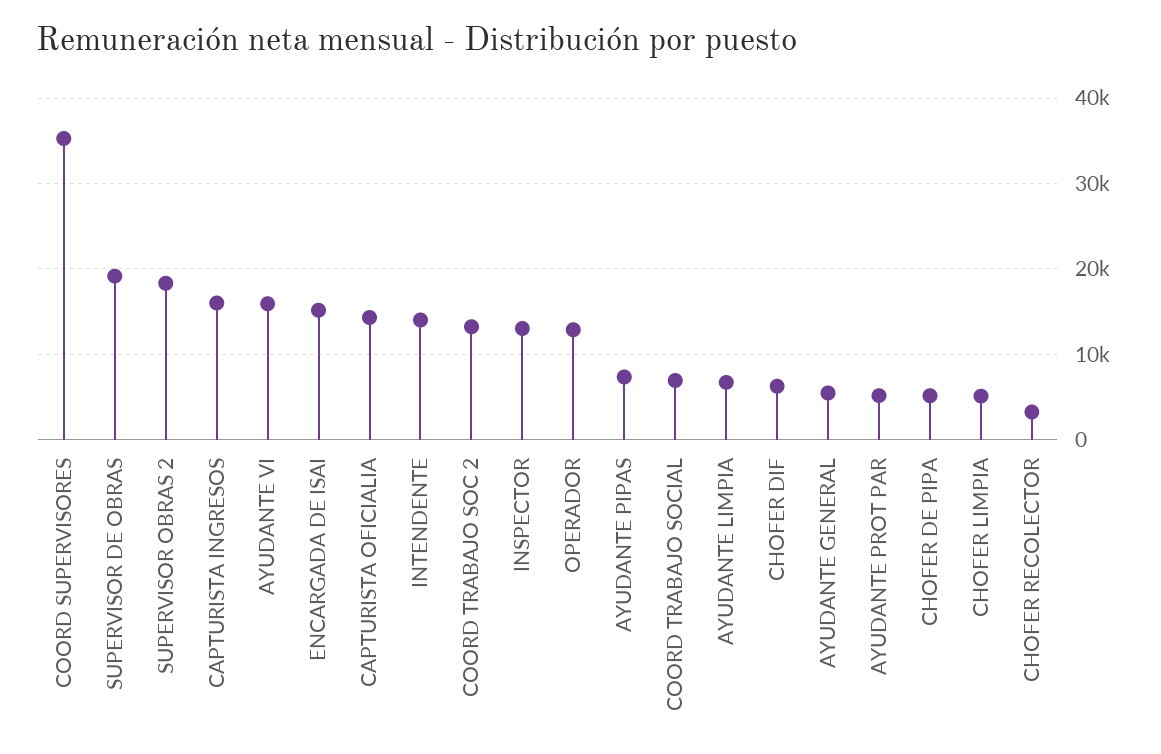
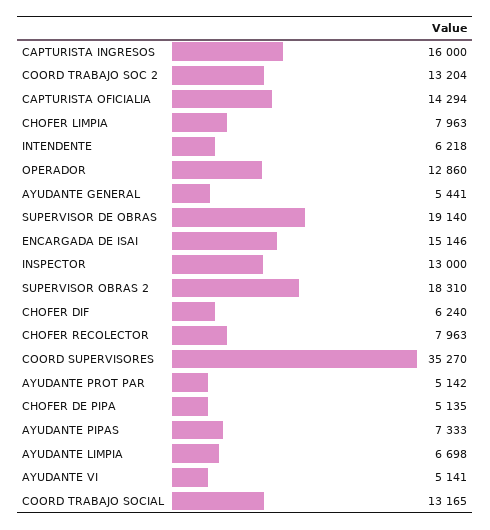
AYUDANTE VI: 16000 -> 5141
INTENDENTE: 14000 -> 6218
COORD TRABAJO SOCIAL: 7000 -> 13165
CHOFER LIMPIA: 5000 -> 7963
CHOFER RECOLECTOR: 3000 -> 7963

